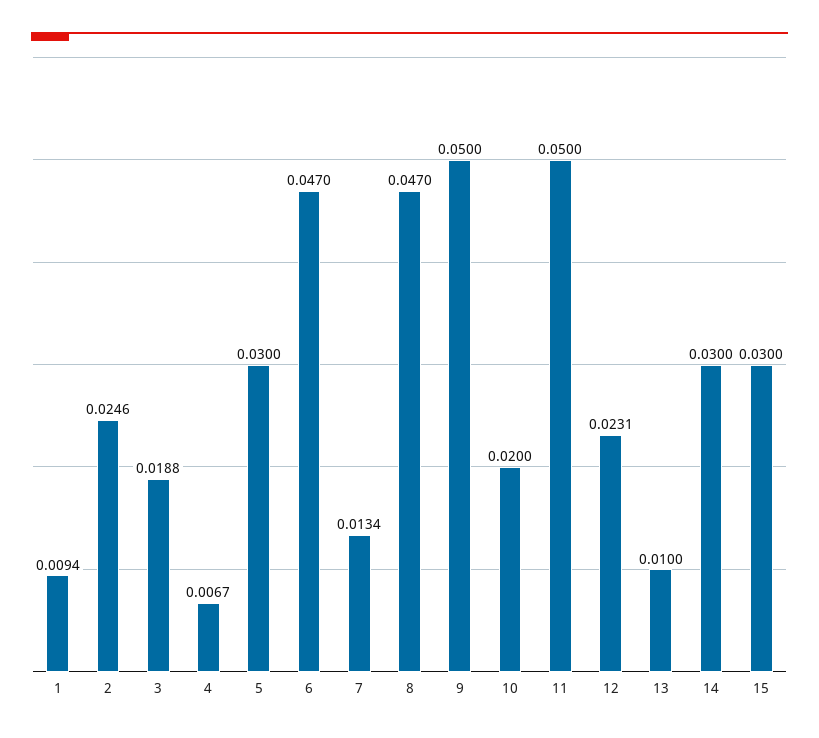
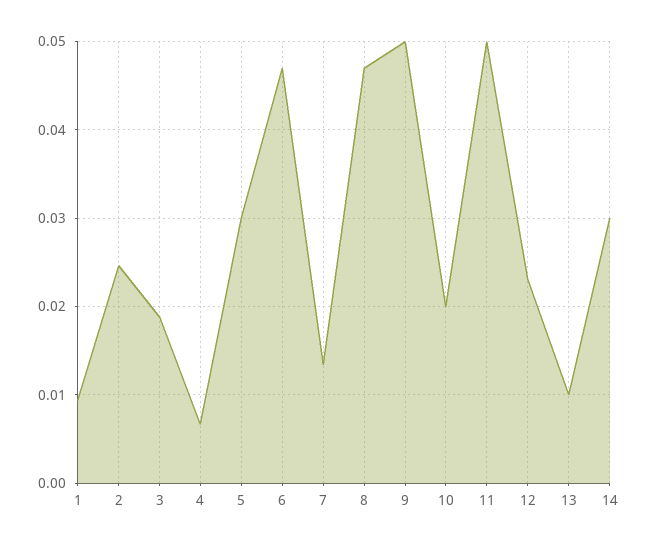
15: 0.03 -> none

